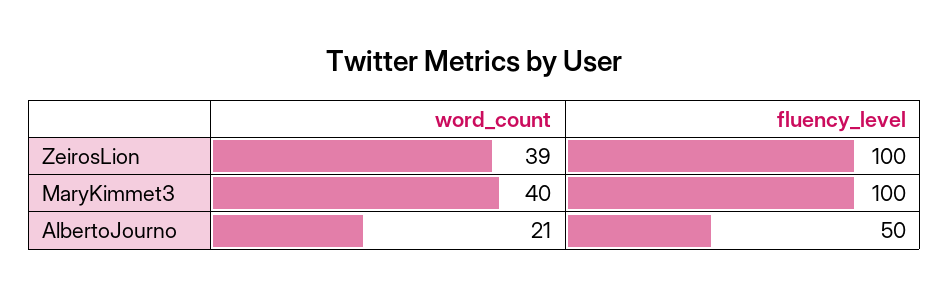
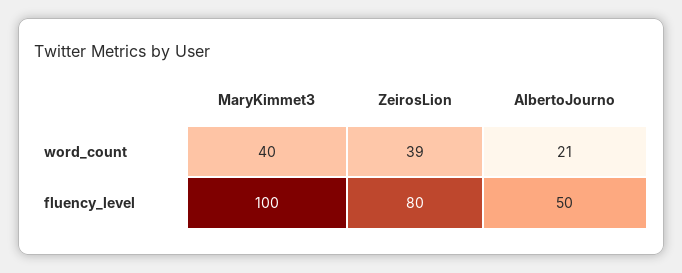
fluency_level, ZeirosLion: 100 -> 80

